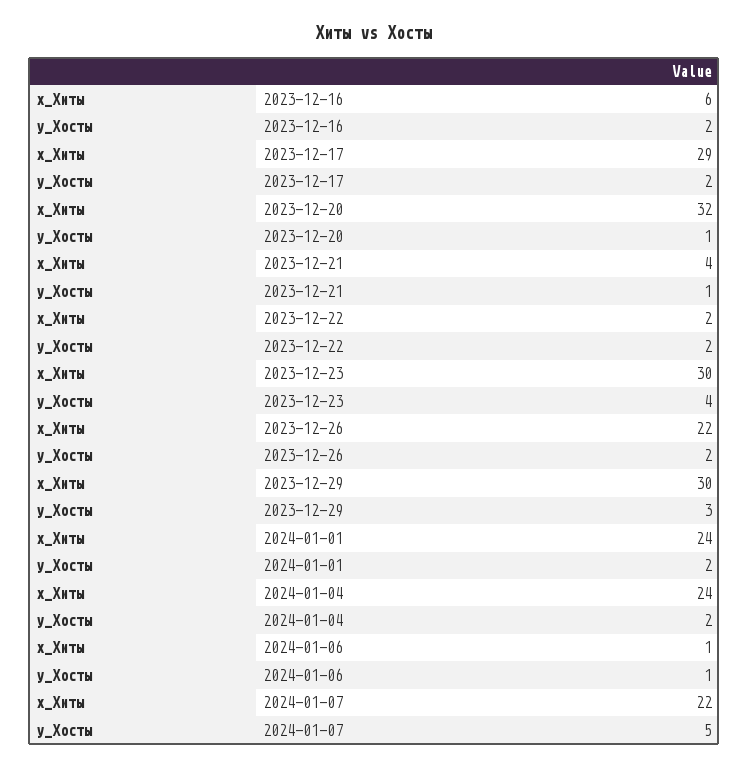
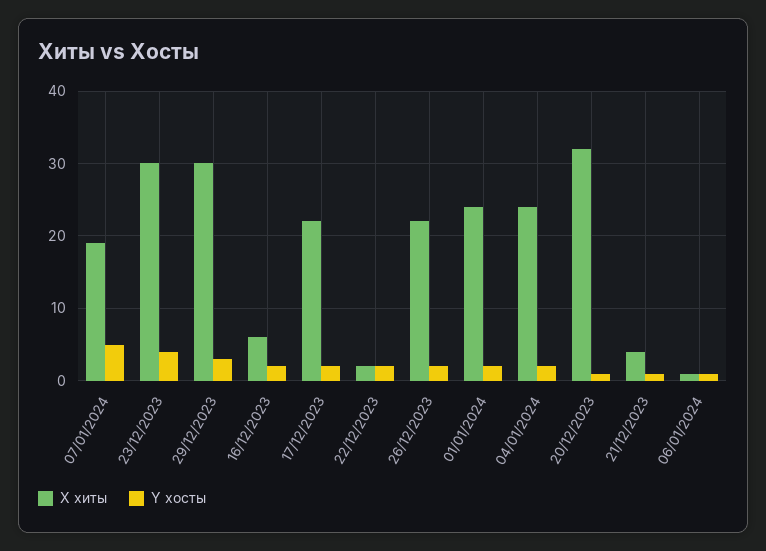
x_Хиты, 2023-12-17: 29 -> 22
x_Хиты, 2024-01-07: 22 -> 19

